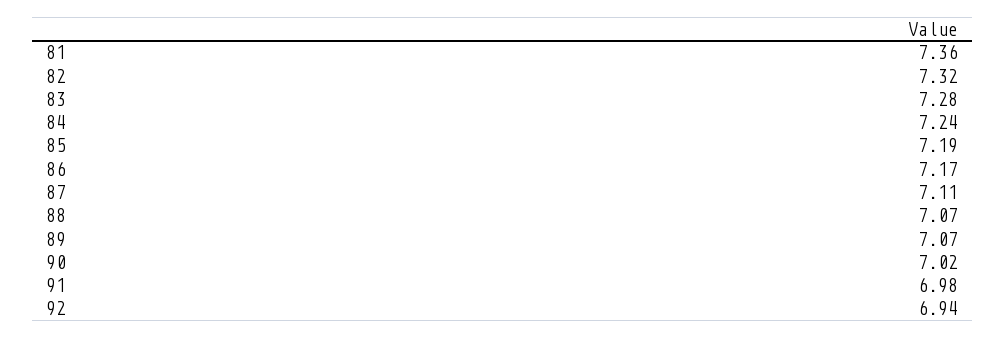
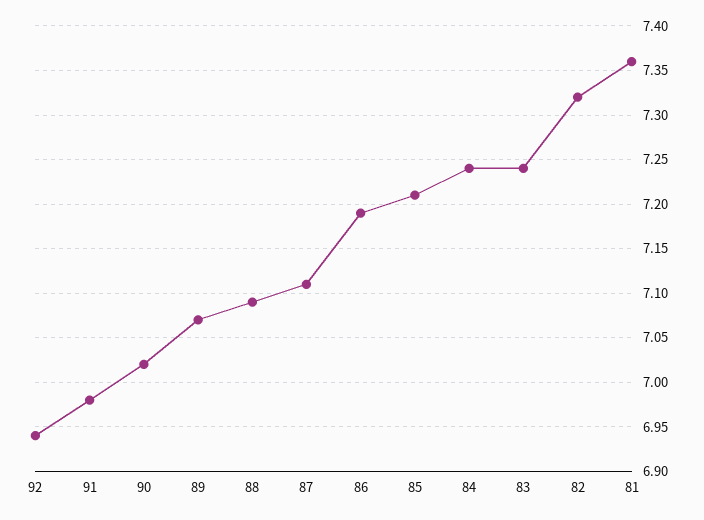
83: 7.28 -> 7.24
85: 7.19 -> 7.21
86: 7.17 -> 7.19
88: 7.07 -> 7.09

